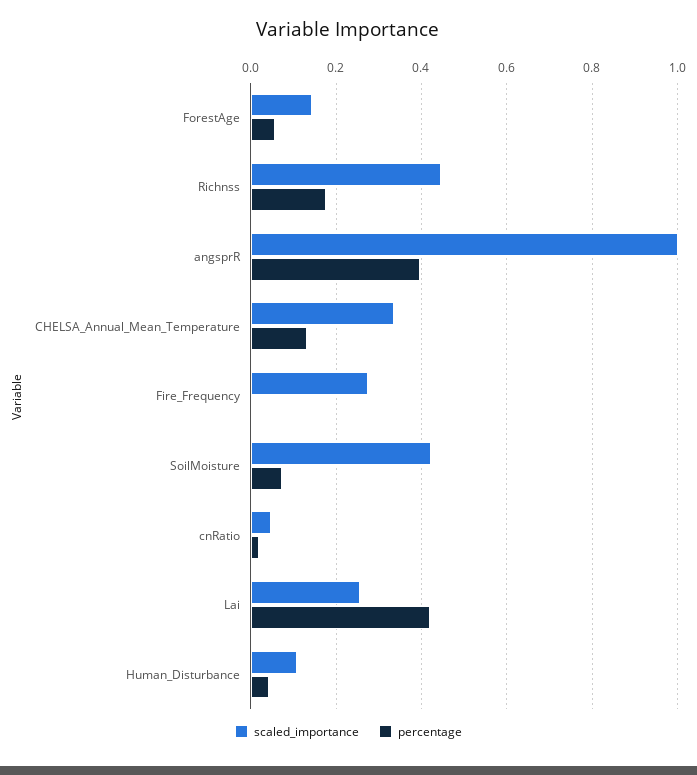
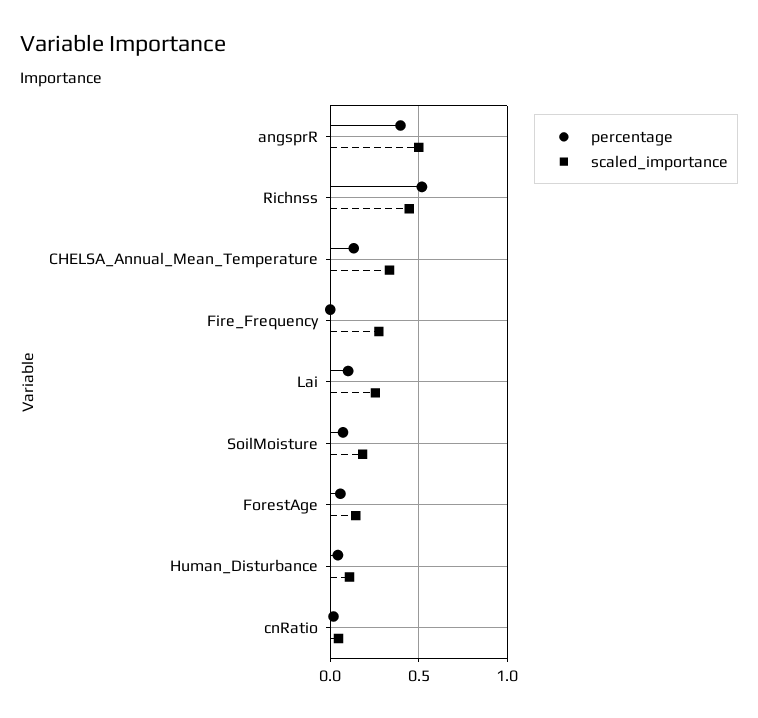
percentage, Richnss: 0.18 -> 0.5
scaled_importance, angsprR: 1 -> 0.5
scaled_importance, SoilMoisture: 0.42 -> 0.2
percentage, Lai: 0.42 -> 0.1

